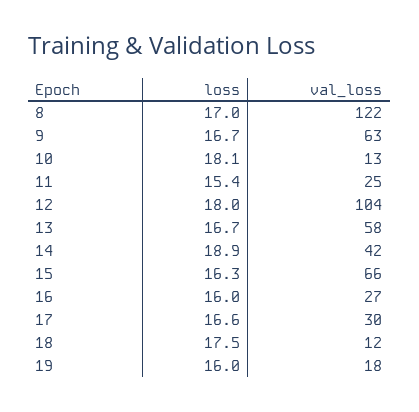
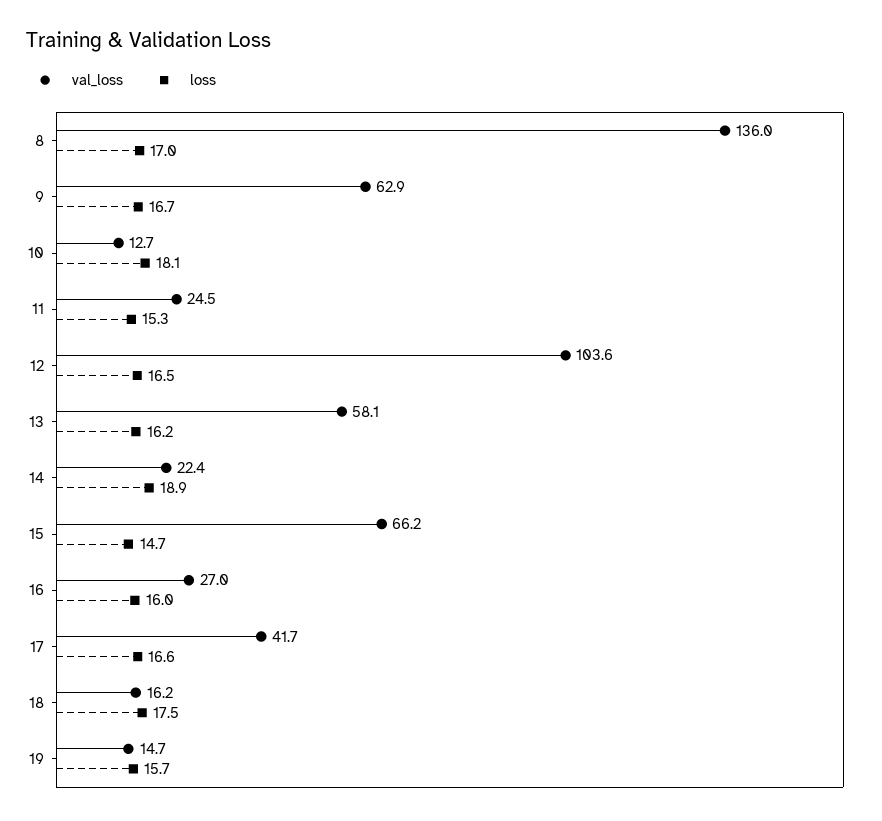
val_loss, 8: 122 -> 136
loss, 11: 15.4 -> 15.3
loss, 12: 18 -> 16.5
loss, 13: 16.7 -> 16.2
val_loss, 14: 42 -> 22.4
loss, 15: 16.3 -> 14.7
val_loss, 17: 30 -> 41.7
val_loss, 18: 12 -> 16.2
loss, 19: 16 -> 15.7
val_loss, 19: 18 -> 14.7

